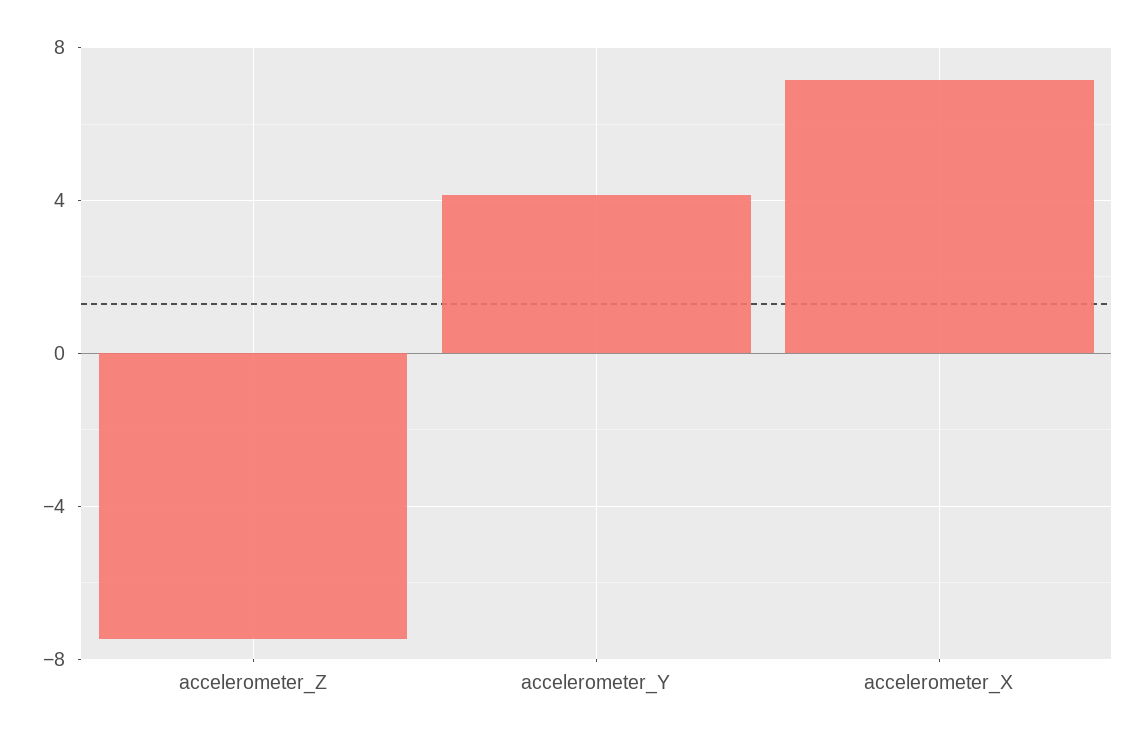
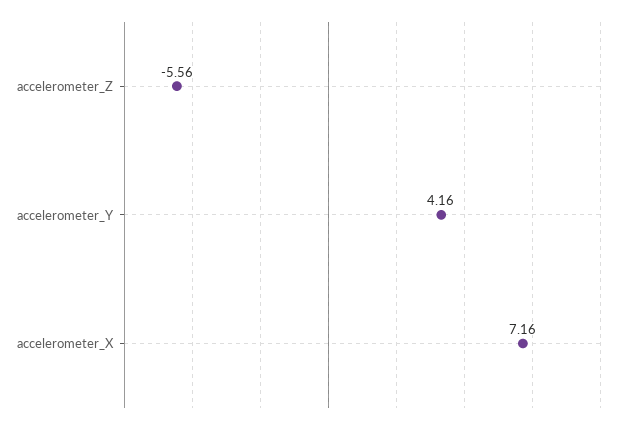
accelerometer_Z: -7.5 -> -5.56

